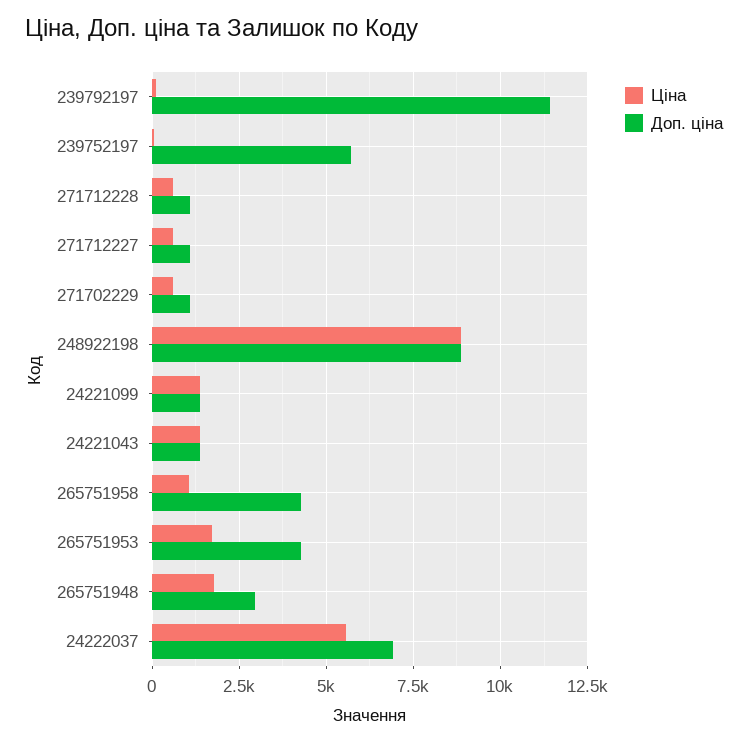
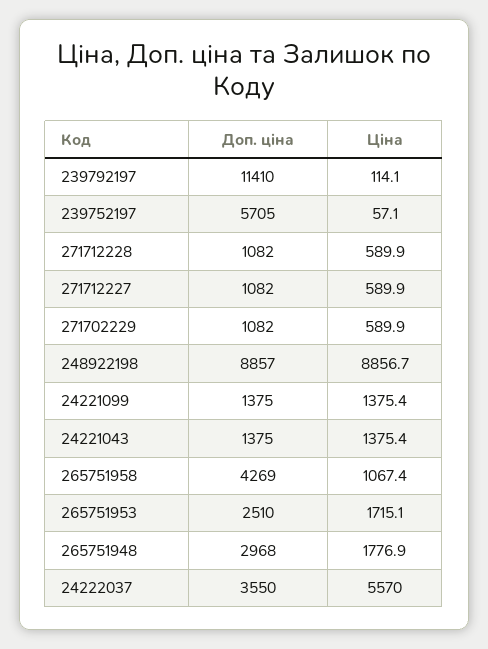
Доп. ціна, 265751953: 4250 -> 2510
Доп. ціна, 24222037: 7000 -> 3550

